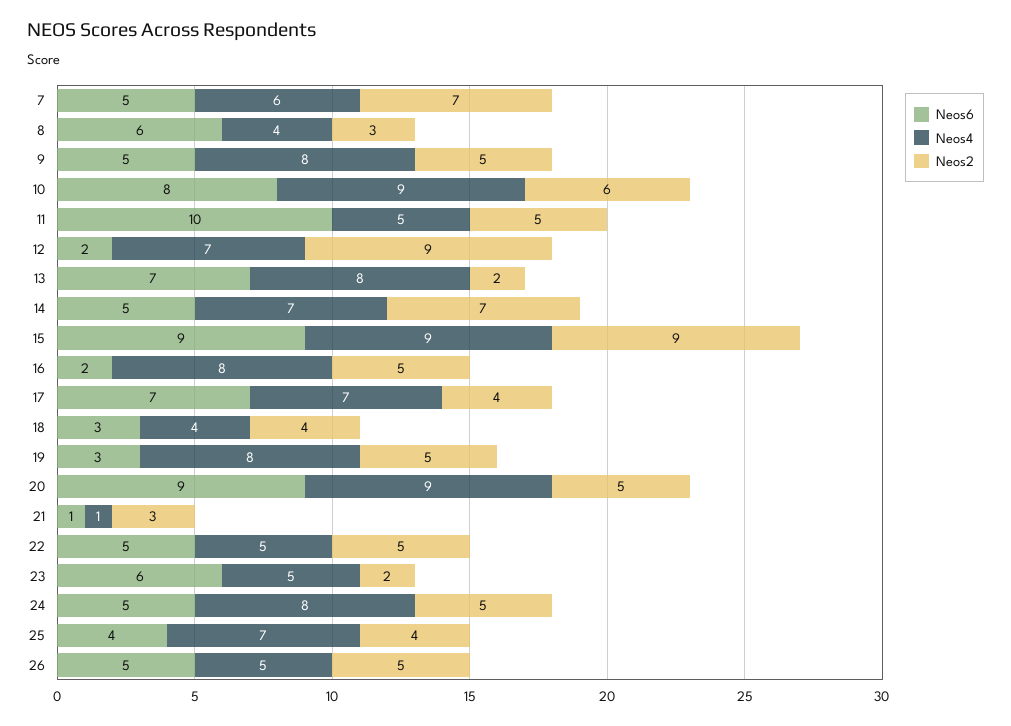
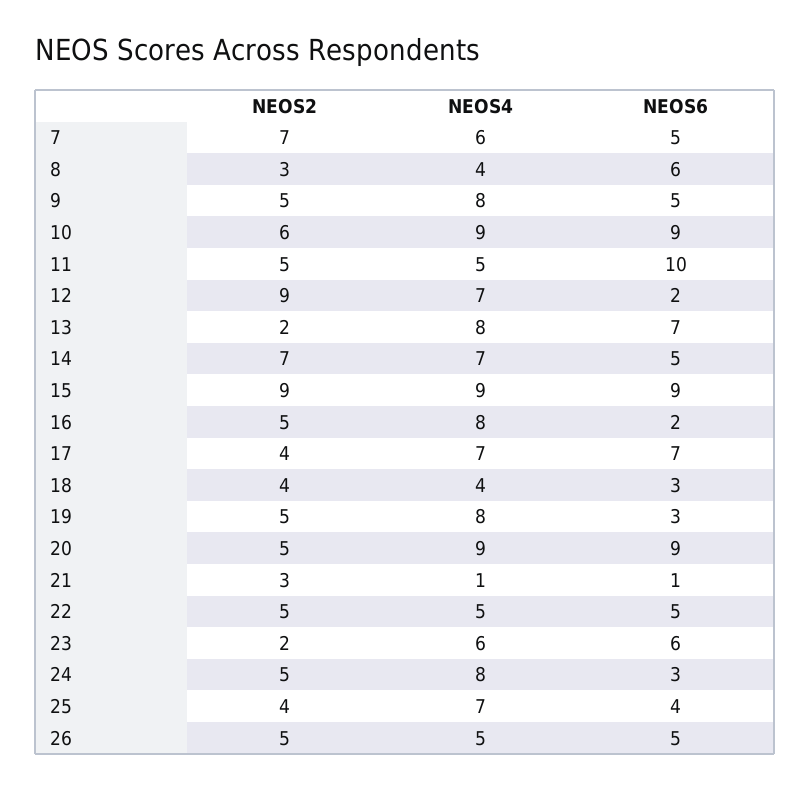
Neos6, 10: 8 -> 9
Neos4, 23: 5 -> 6
Neos6, 24: 5 -> 3

